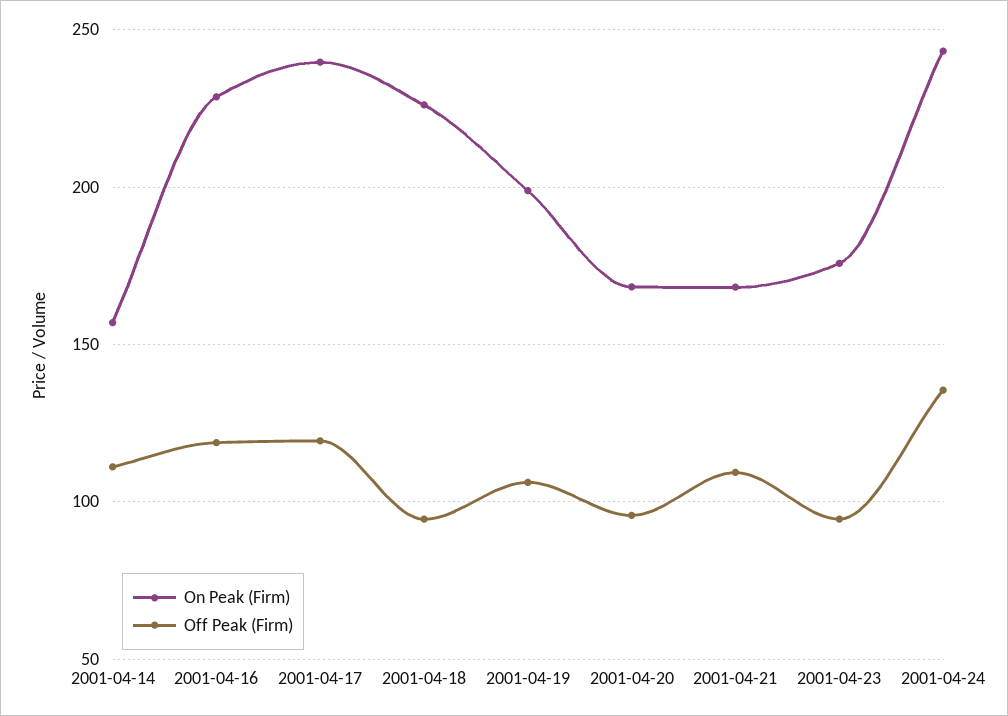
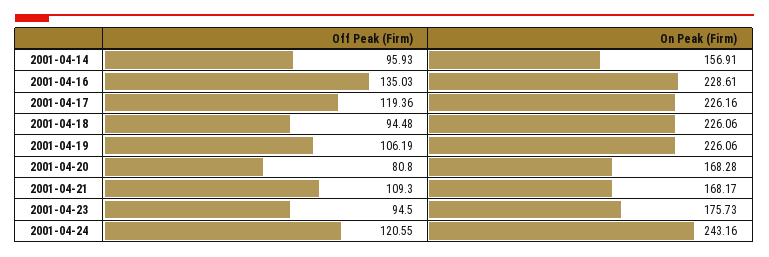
Off Peak (Firm), 2001-04-14: 110 -> 95.93
Off Peak (Firm), 2001-04-16: 120 -> 135.03
On Peak (Firm), 2001-04-17: 240 -> 226.16
On Peak (Firm), 2001-04-19: 200 -> 226.06
Off Peak (Firm), 2001-04-20: 95 -> 80.8
Off Peak (Firm), 2001-04-24: 135 -> 120.55

